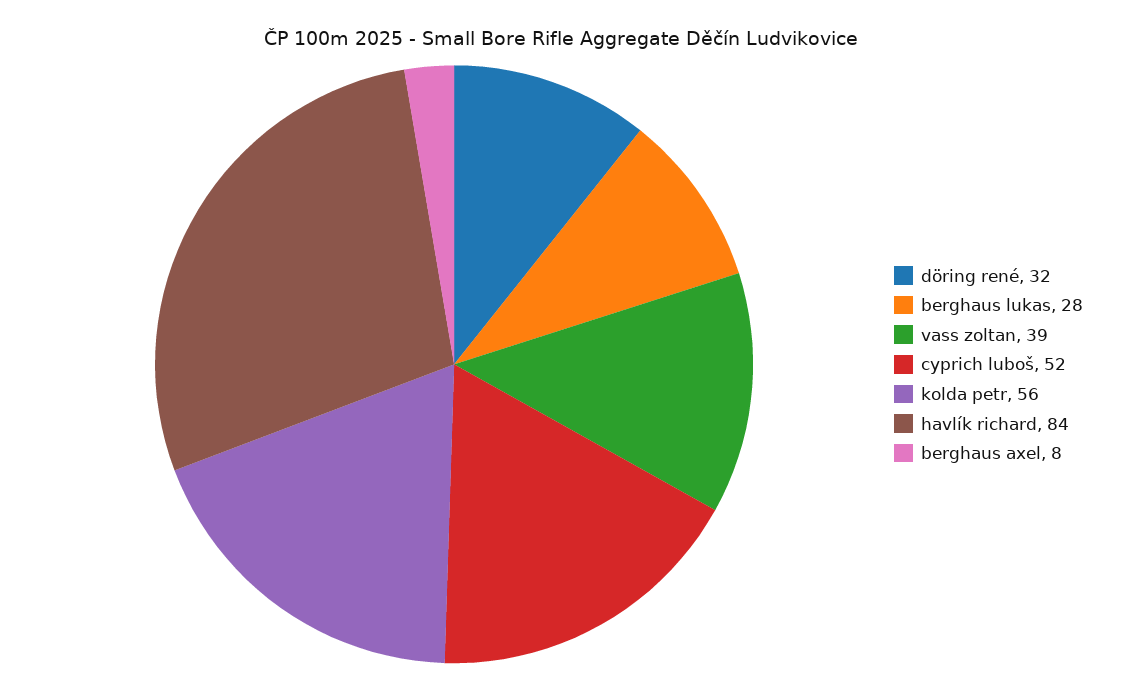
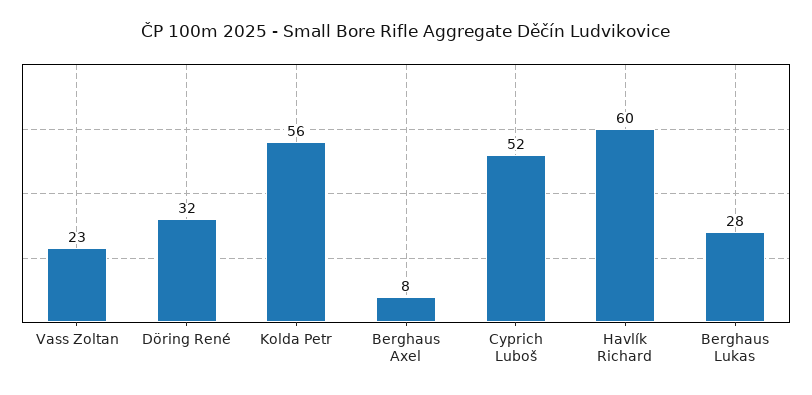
vass zoltan: 39 -> 23
havlík richard: 84 -> 60

